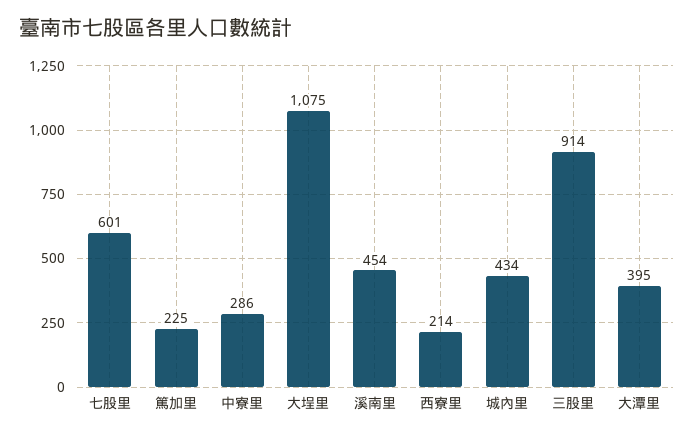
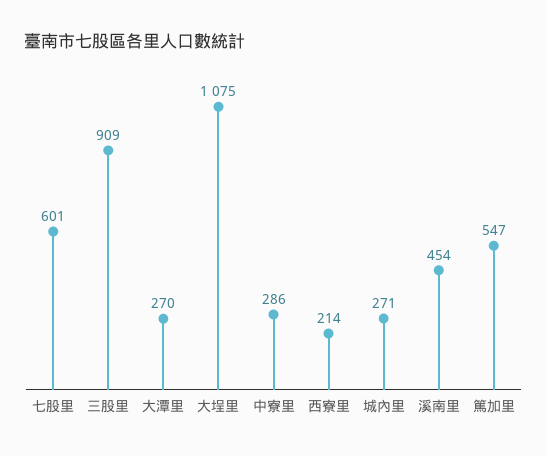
篤加里: 225 -> 547
城內里: 434 -> 271
三股里: 914 -> 909
大潭里: 395 -> 270

